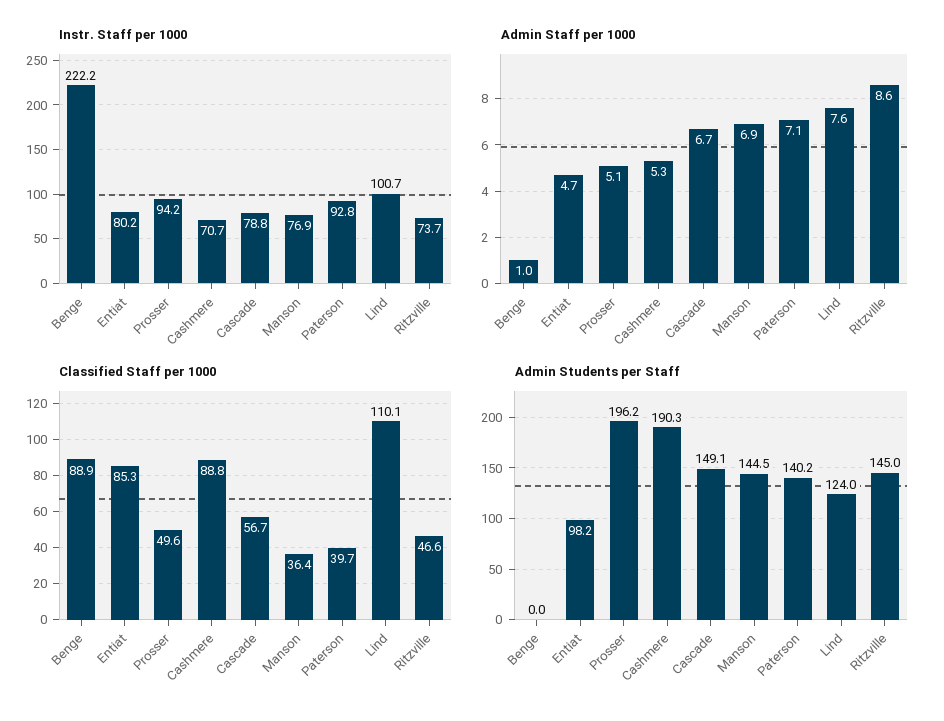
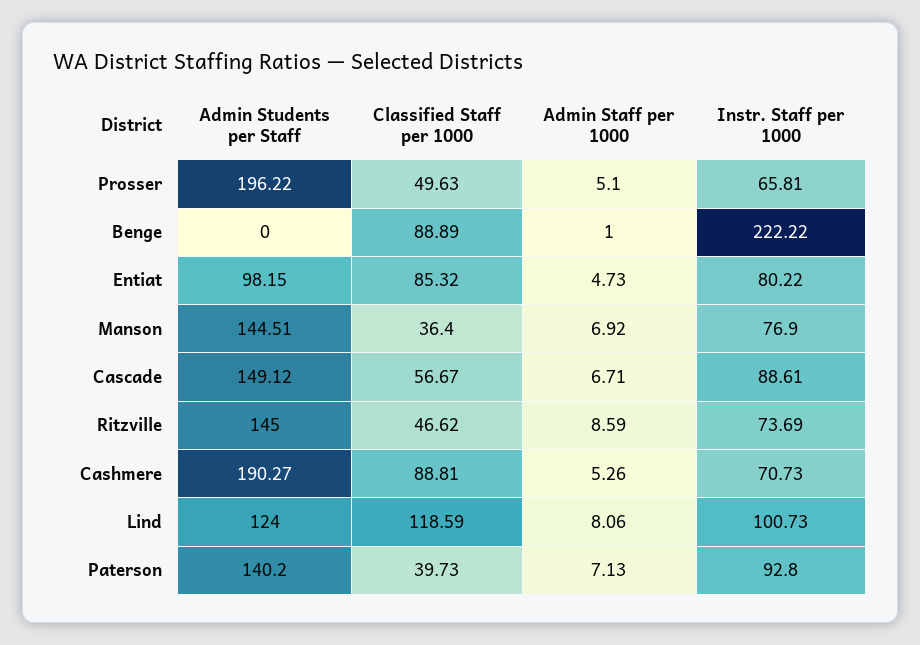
Instr. Staff per 1000, Prosser: 94.2 -> 65.81
Instr. Staff per 1000, Cascade: 78.8 -> 88.61
Admin Staff per 1000, Lind: 7.6 -> 8.06
Classified Staff per 1000, Lind: 110.1 -> 118.59

